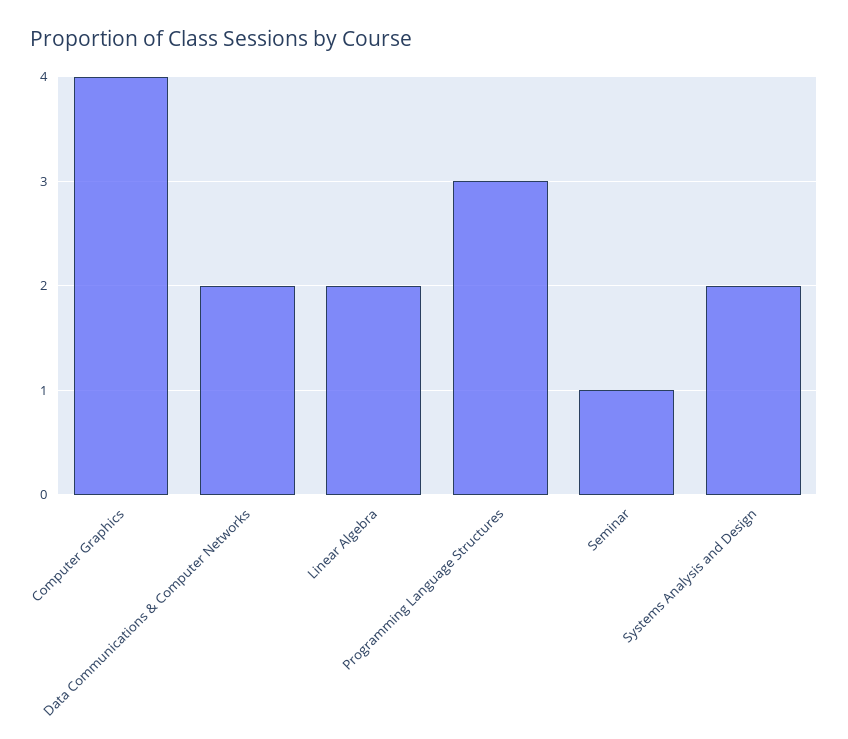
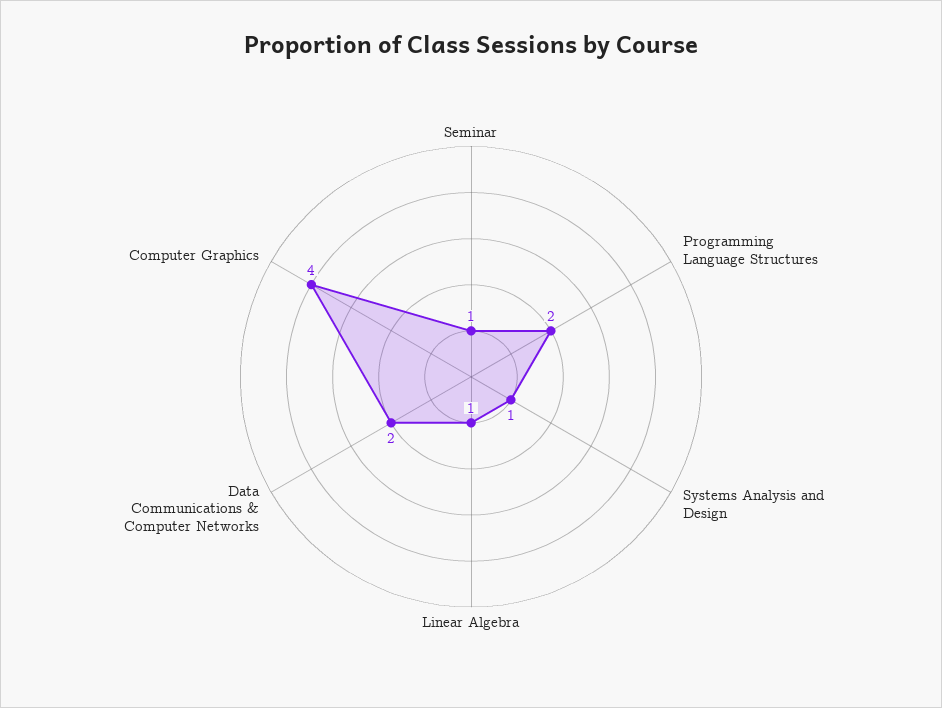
Linear Algebra: 2 -> 1
Programming Language Structures: 3 -> 2
Systems Analysis and Design: 2 -> 1

